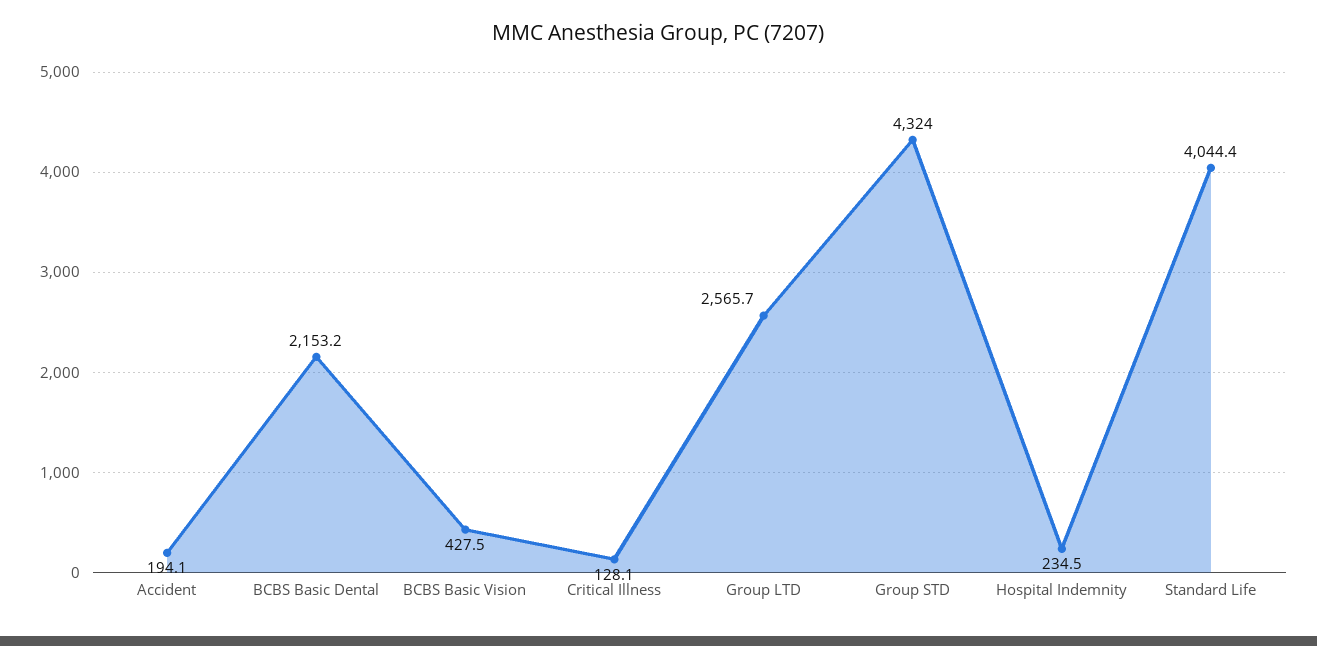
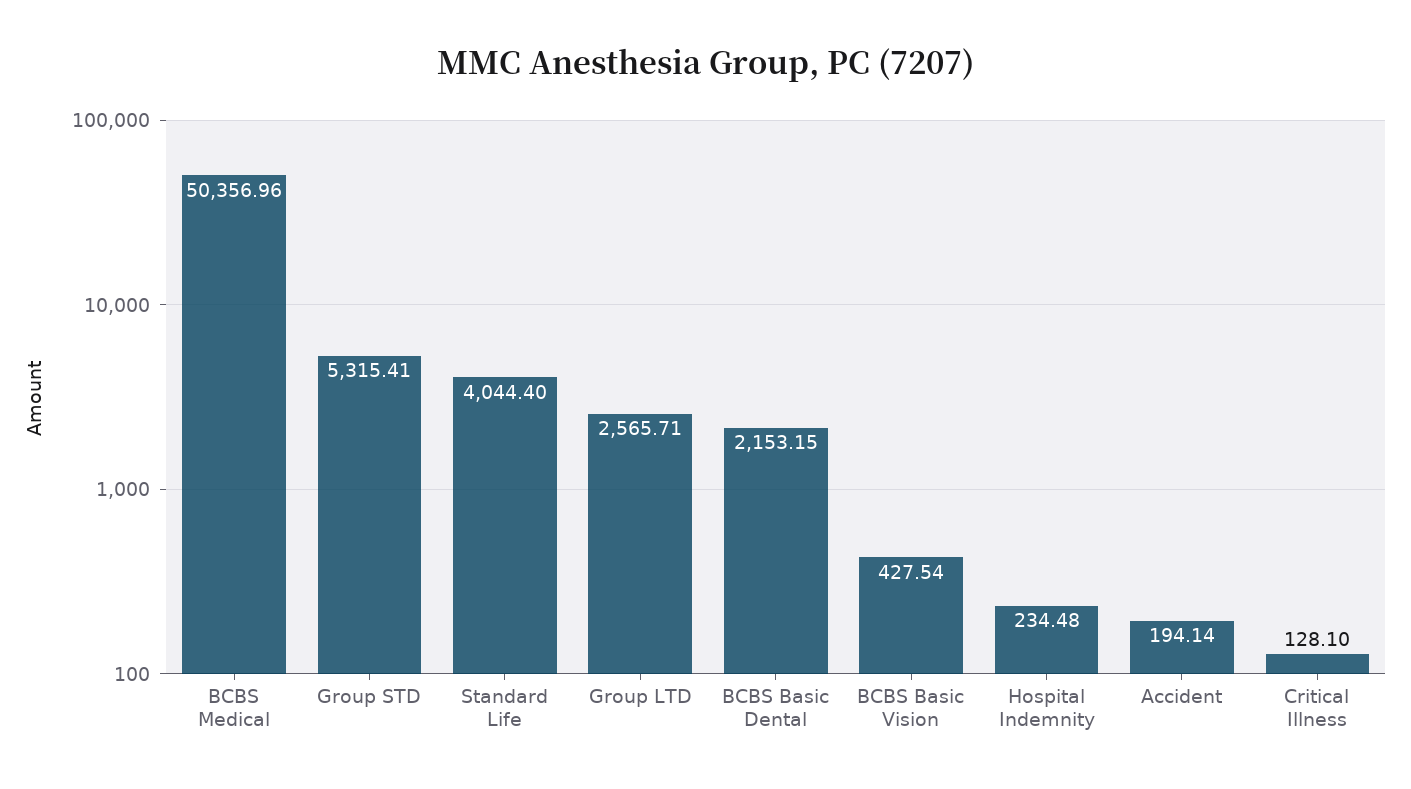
Group STD: 4324 -> 5315.41
BCBS Medical: none -> 50356.96

